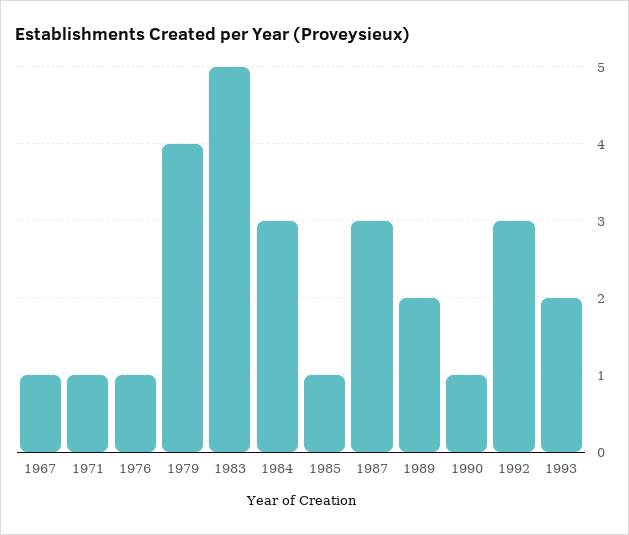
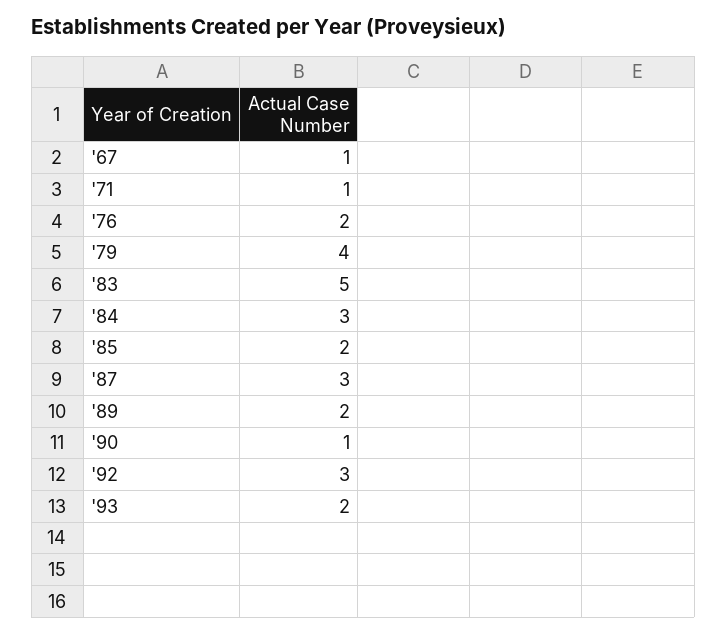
1976: 1 -> 2
1985: 1 -> 2

